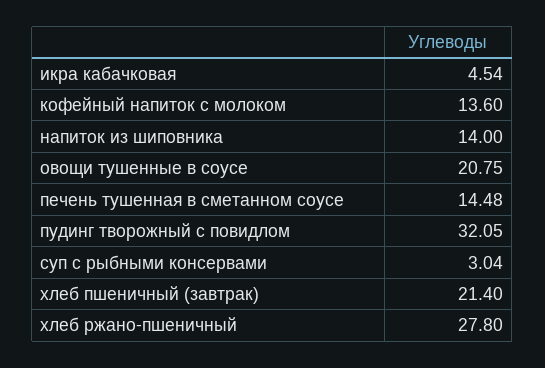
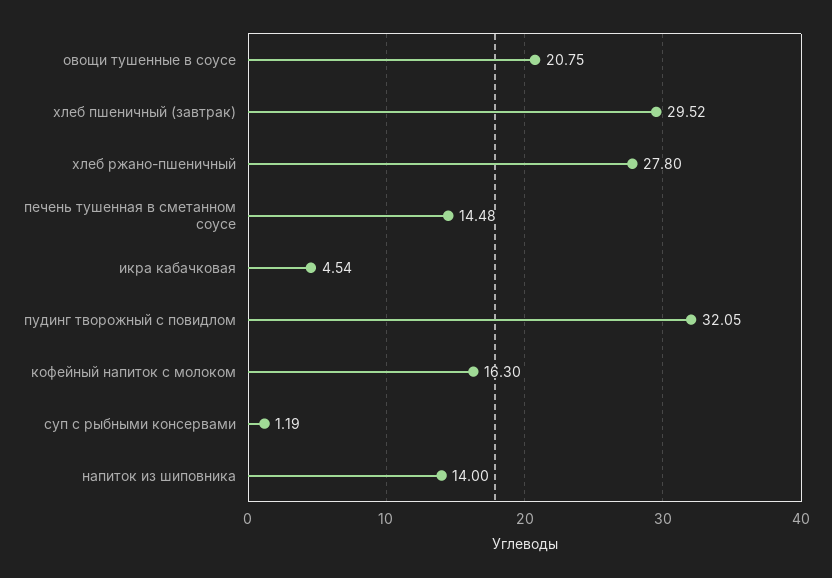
кофейный напиток с молоком: 13.6 -> 16.3
суп с рыбными консервами: 3.04 -> 1.19
хлеб пшеничный (завтрак): 21.4 -> 29.52

